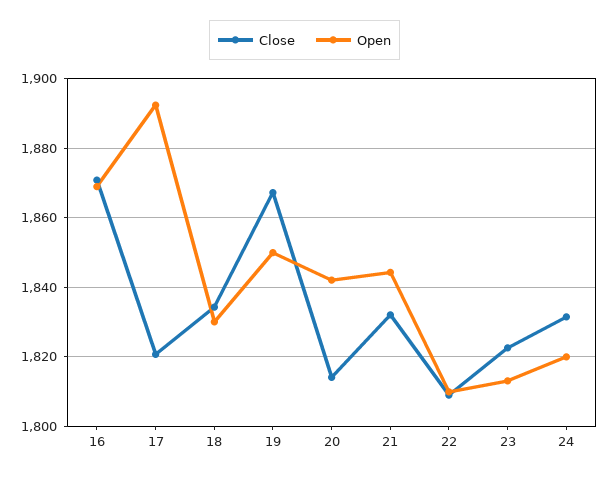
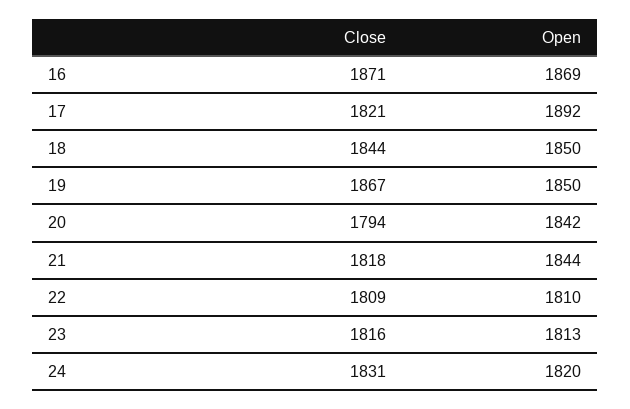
Close, 18: 1834 -> 1844
Open, 18: 1830 -> 1850
Close, 20: 1814 -> 1794
Close, 21: 1832 -> 1818
Close, 23: 1822 -> 1816

